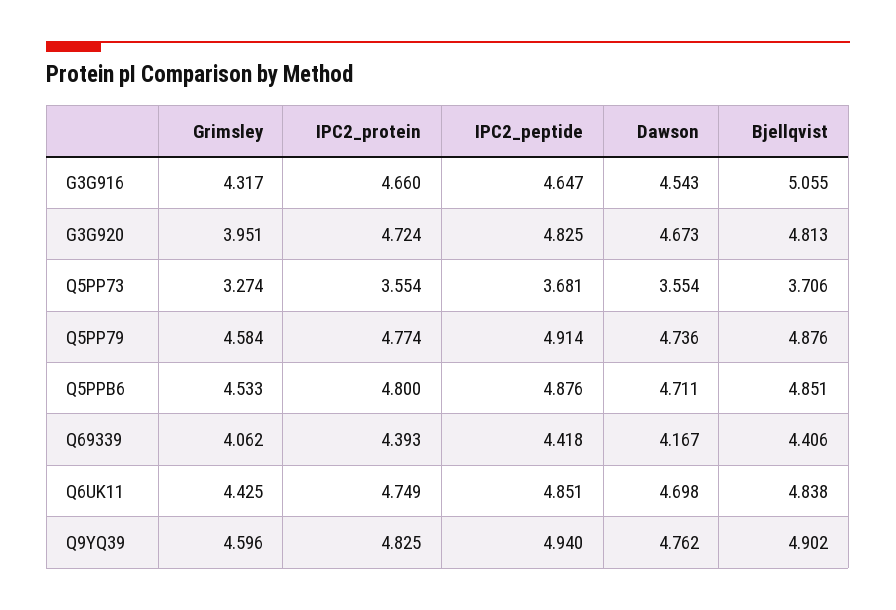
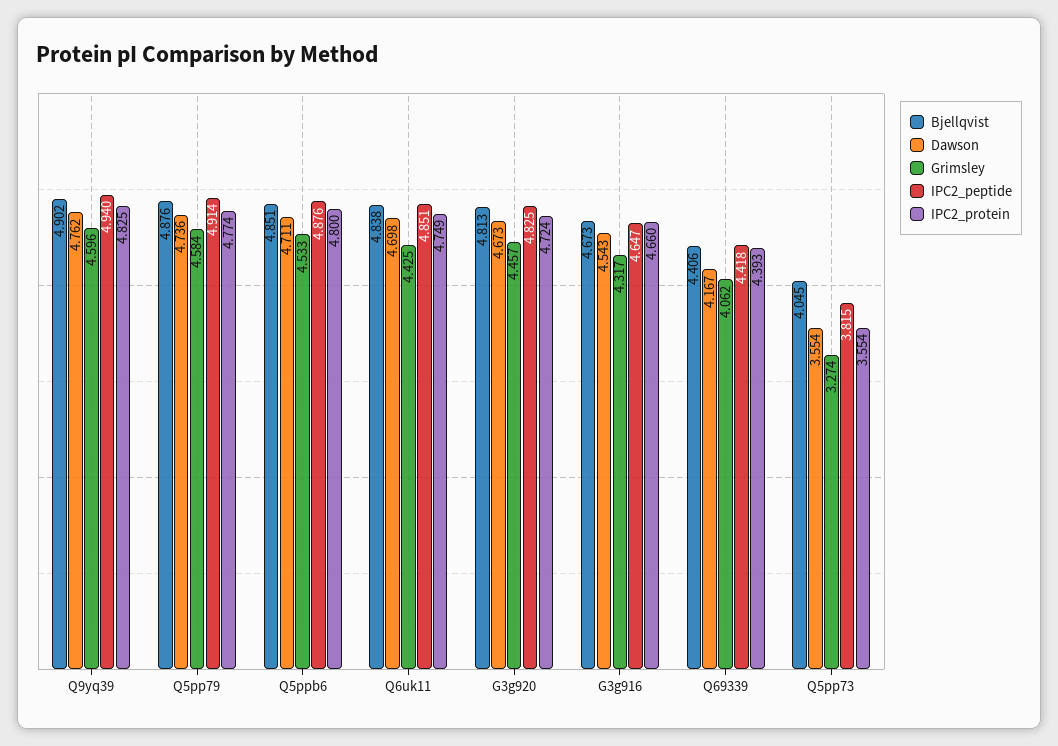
Bjellqvist, G3G916: 5.055 -> 4.673
Grimsley, G3G920: 3.951 -> 4.457
IPC2_peptide, Q5PP73: 3.681 -> 3.815
Bjellqvist, Q5PP73: 3.706 -> 4.045

